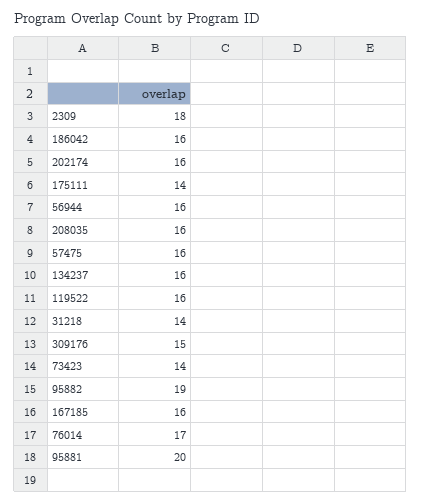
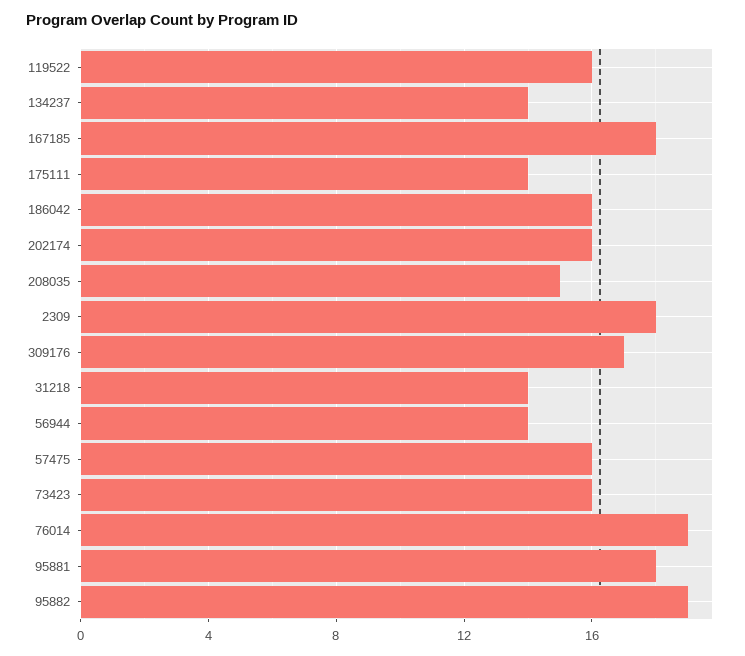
56944: 16 -> 14
208035: 16 -> 15
134237: 16 -> 14
309176: 15 -> 17
73423: 14 -> 16
167185: 16 -> 18
76014: 17 -> 19
95881: 20 -> 18

